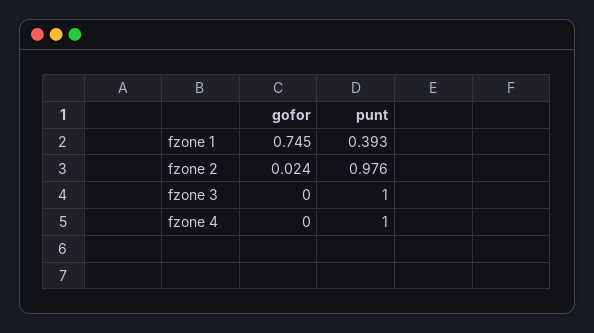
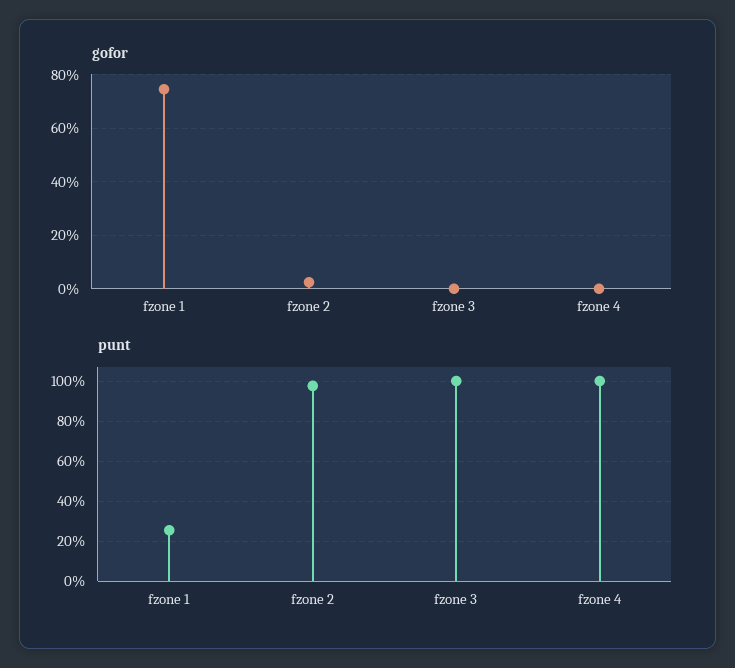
punt, fzone 1: 0.393 -> 0.25

